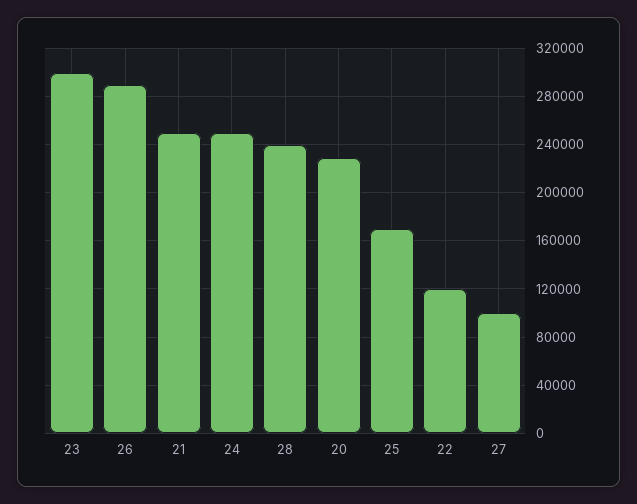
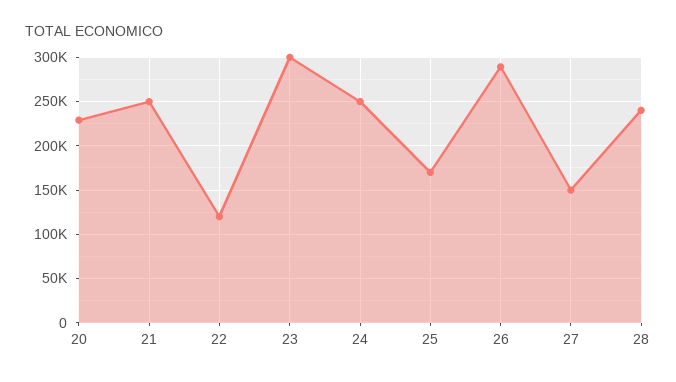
27: 100000 -> 150000

